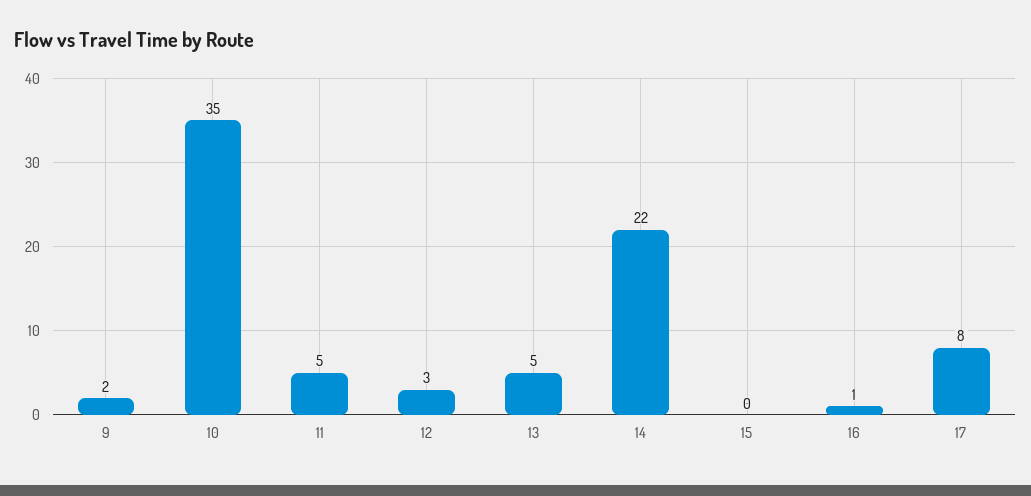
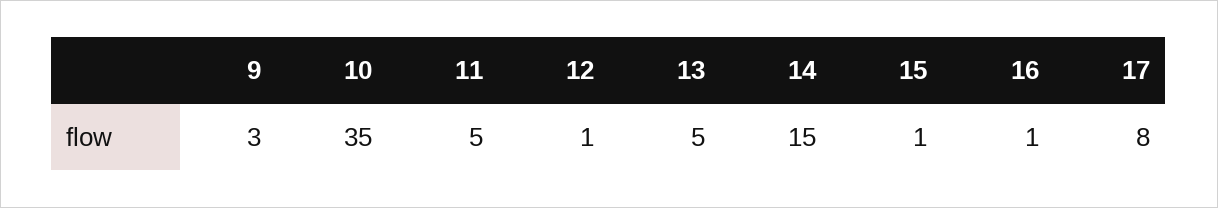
9: 2 -> 3
12: 3 -> 1
14: 22 -> 15
15: 0 -> 1

